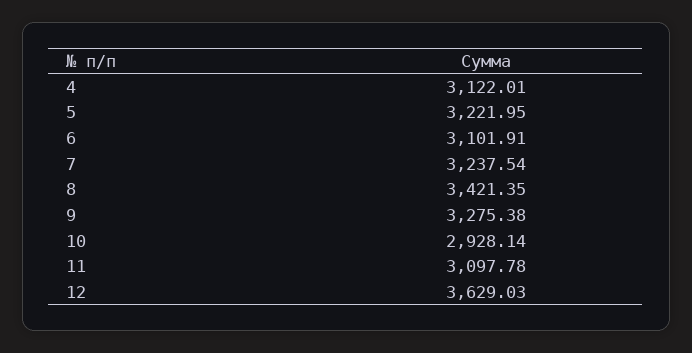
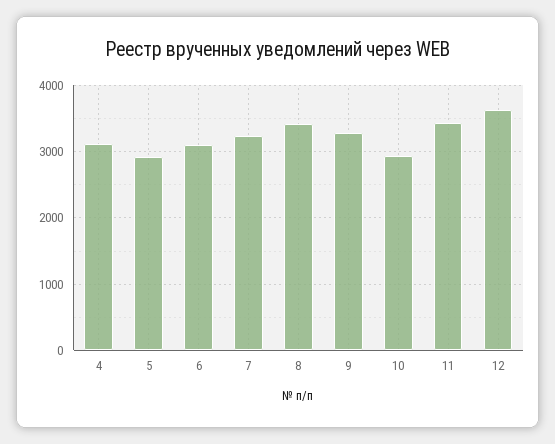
5: 3221.95 -> 2900
11: 3097.78 -> 3400

